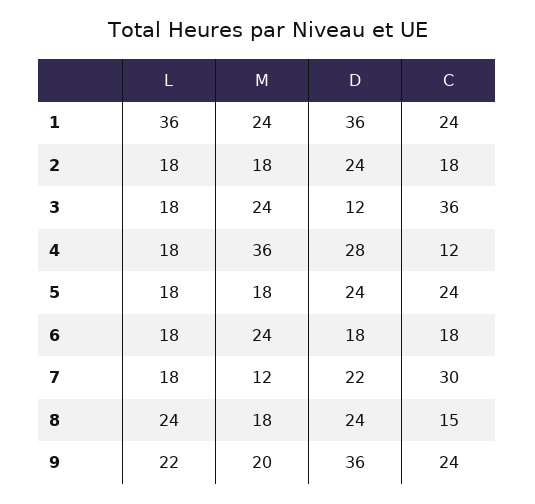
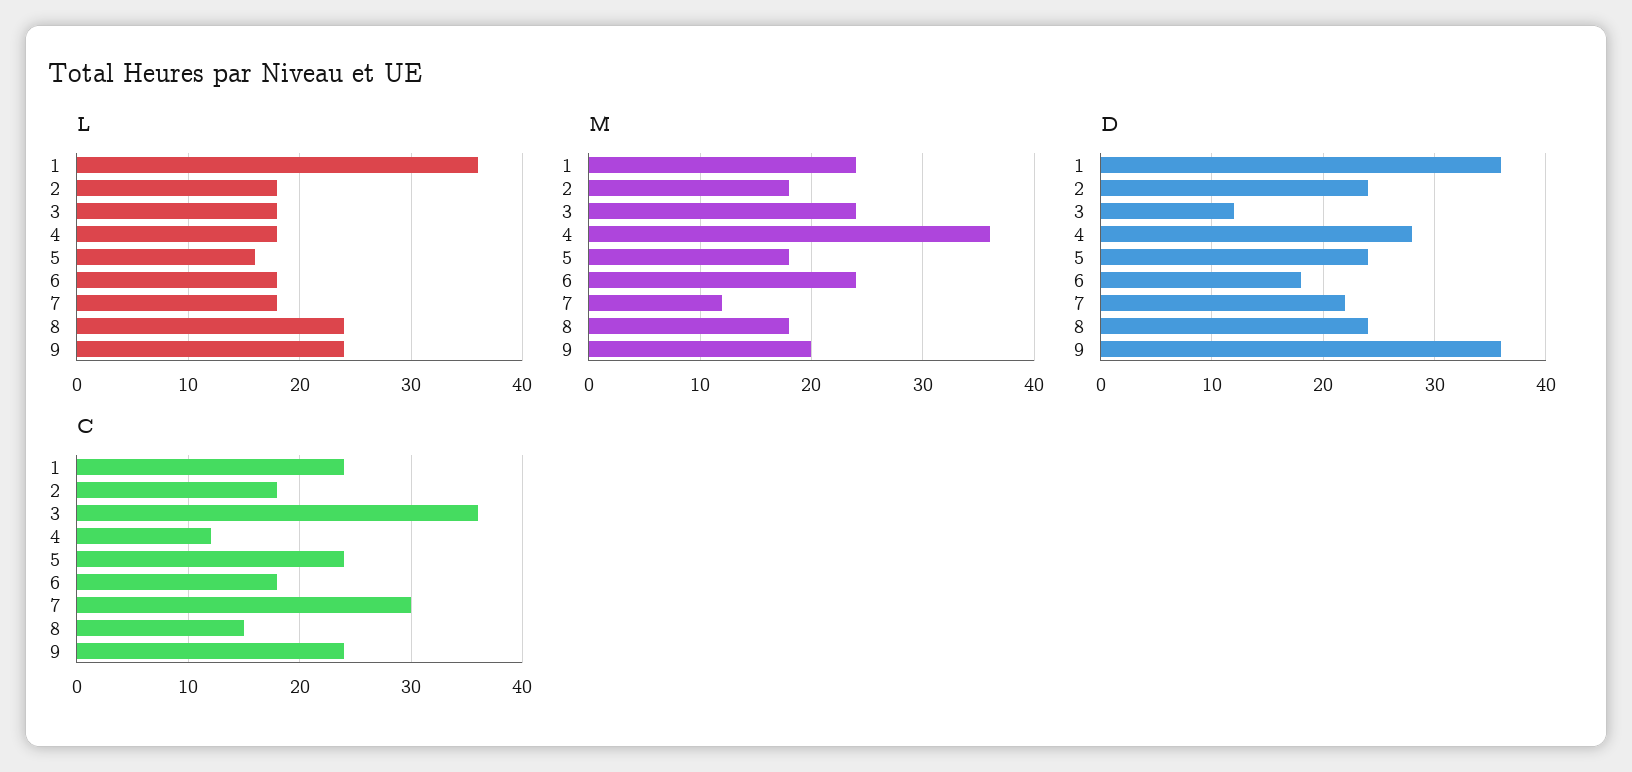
L, 5: 18 -> 16
L, 9: 22 -> 24

